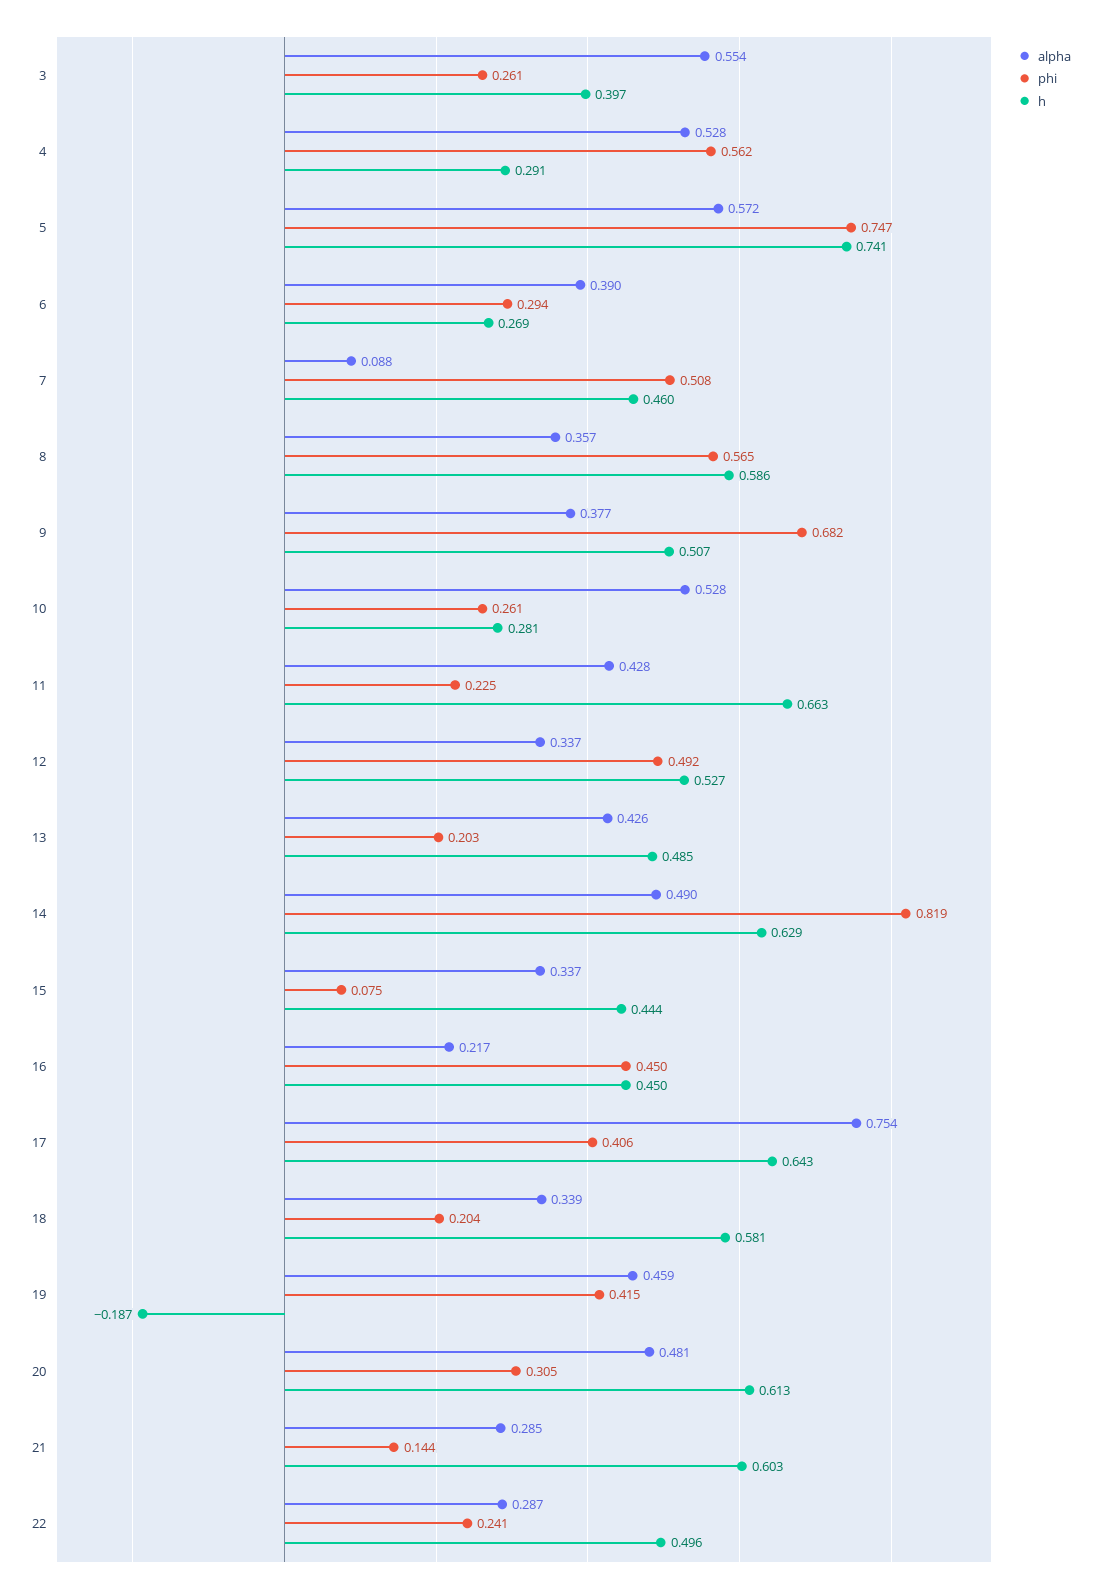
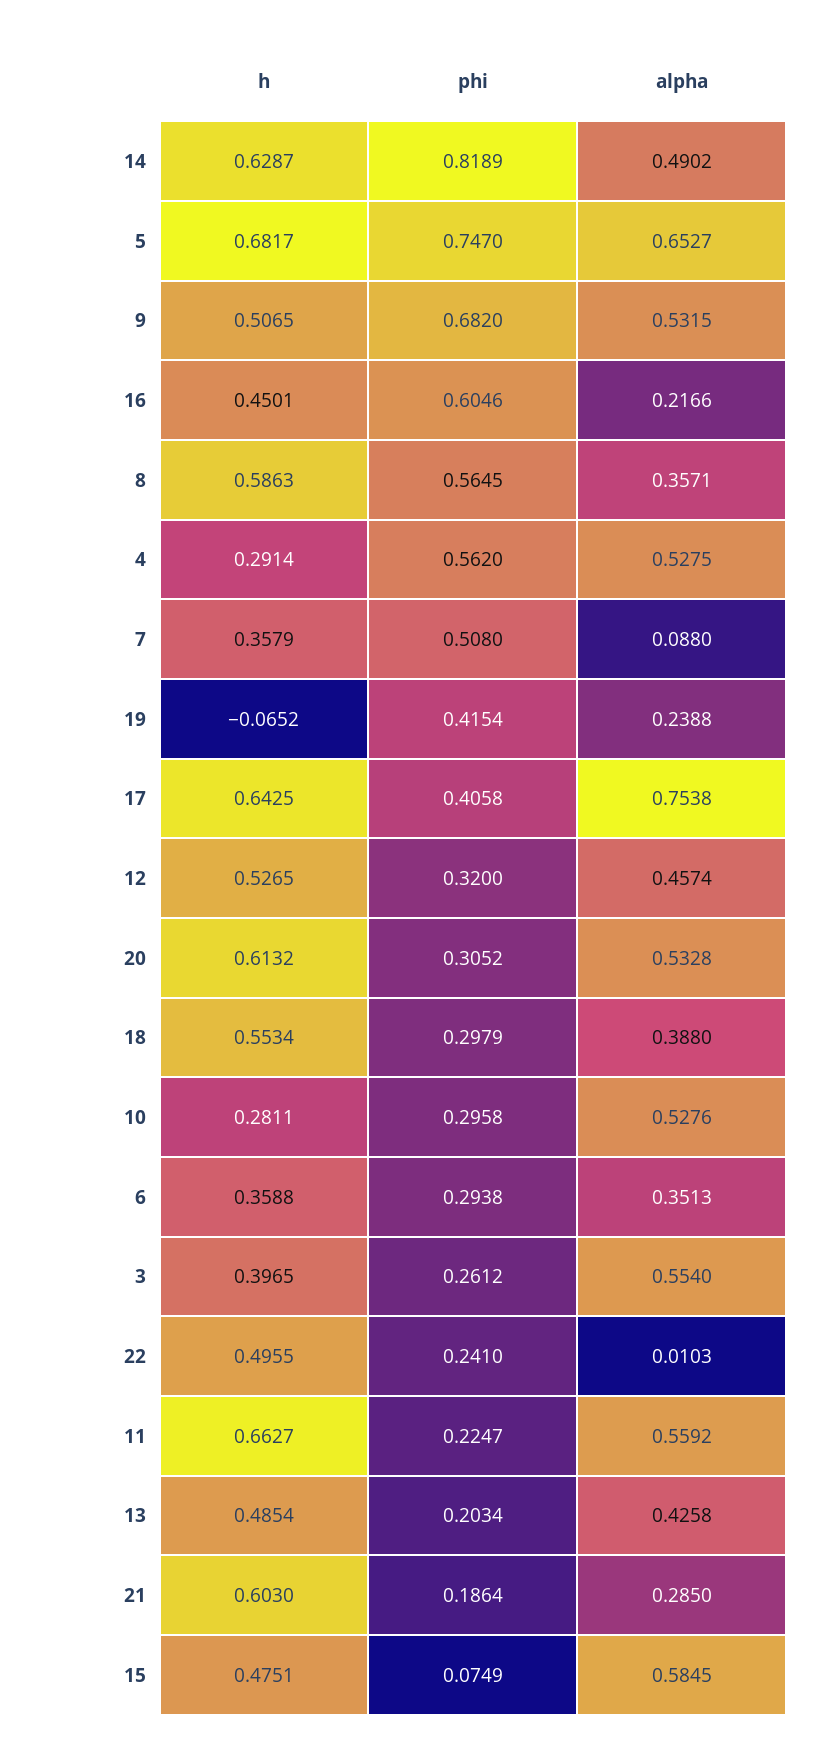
alpha, 5: 0.572 -> 0.6527
h, 5: 0.741 -> 0.6817
alpha, 6: 0.39 -> 0.3513
h, 6: 0.269 -> 0.3588
h, 7: 0.46 -> 0.3579
alpha, 9: 0.377 -> 0.5315
phi, 10: 0.261 -> 0.2958
alpha, 11: 0.428 -> 0.5592
alpha, 12: 0.337 -> 0.4574
phi, 12: 0.492 -> 0.32
alpha, 15: 0.337 -> 0.5845
h, 15: 0.444 -> 0.4751
phi, 16: 0.45 -> 0.6046
alpha, 18: 0.339 -> 0.388
phi, 18: 0.204 -> 0.2979
h, 18: 0.581 -> 0.5534
alpha, 19: 0.459 -> 0.2388
h, 19: -0.187 -> -0.0652
alpha, 20: 0.481 -> 0.5328
phi, 21: 0.144 -> 0.1864
alpha, 22: 0.287 -> 0.0103

